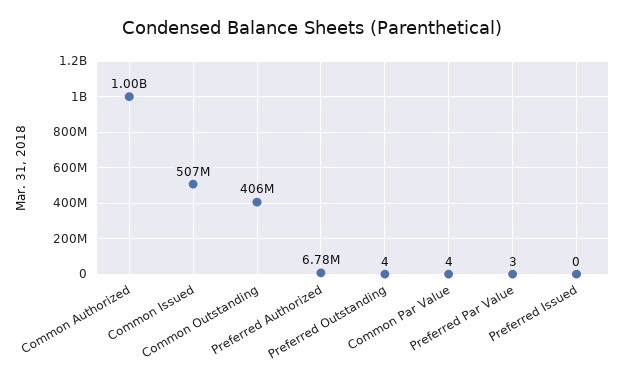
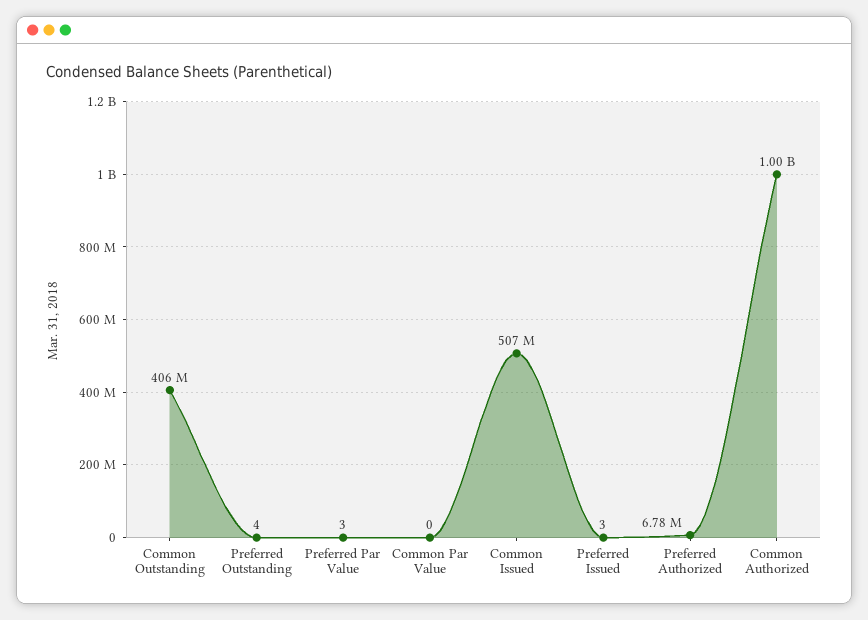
Common Par Value: 4 -> 0
Preferred Issued: 0 -> 3

